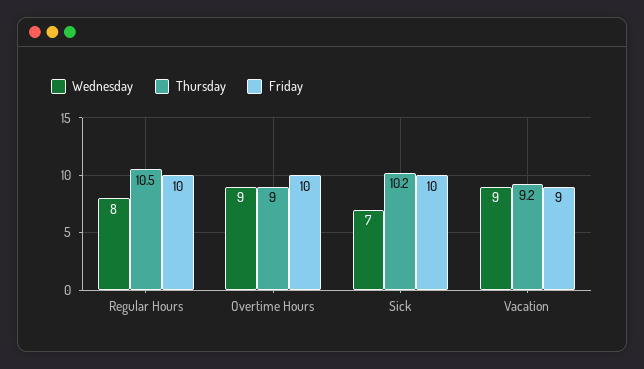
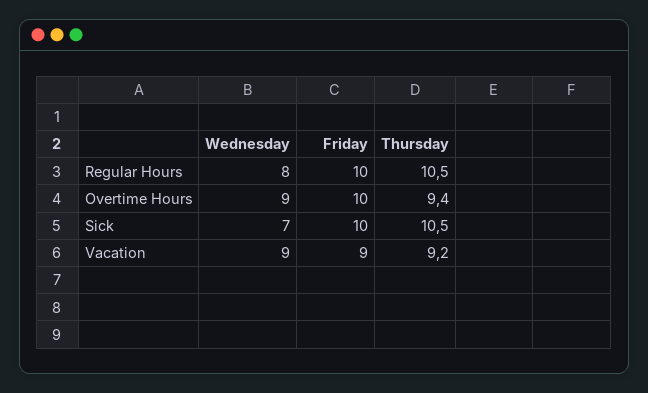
Thursday, Overtime Hours: 9 -> 9.4
Thursday, Sick: 10.2 -> 10.5

